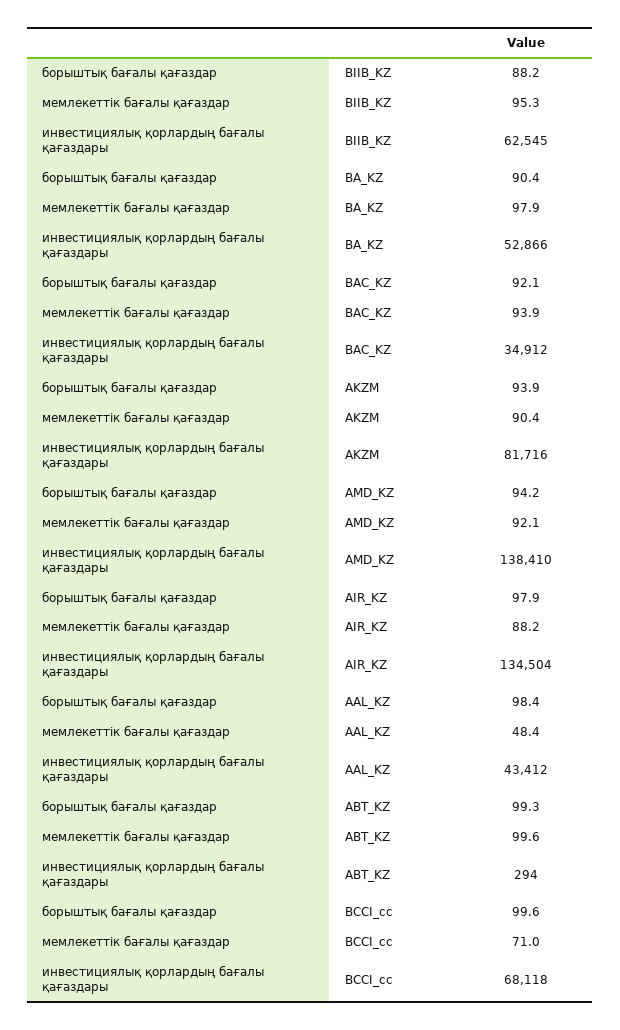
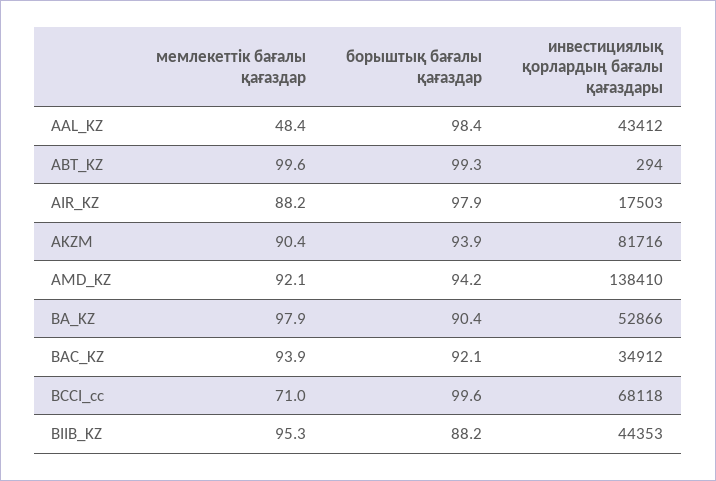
инвестициялық қорлардың бағалы қағаздары, BIIB_KZ: 62545 -> 44353
инвестициялық қорлардың бағалы қағаздары, AIR_KZ: 134504 -> 17503

